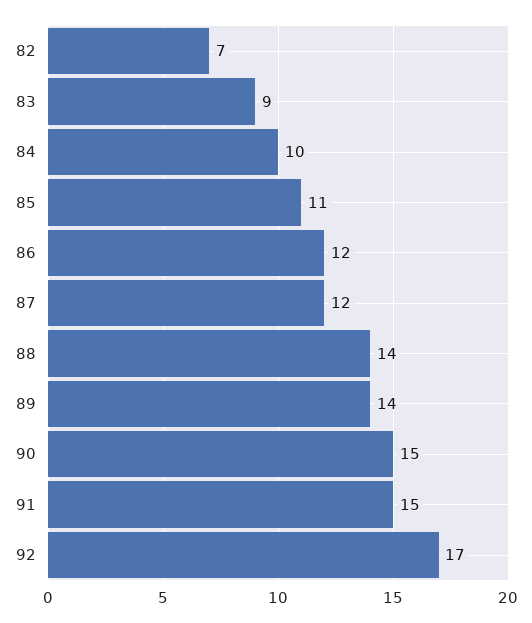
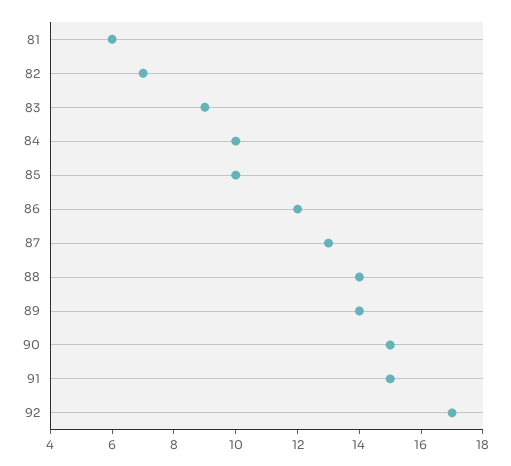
85: 11 -> 10
87: 12 -> 13
81: none -> 6

